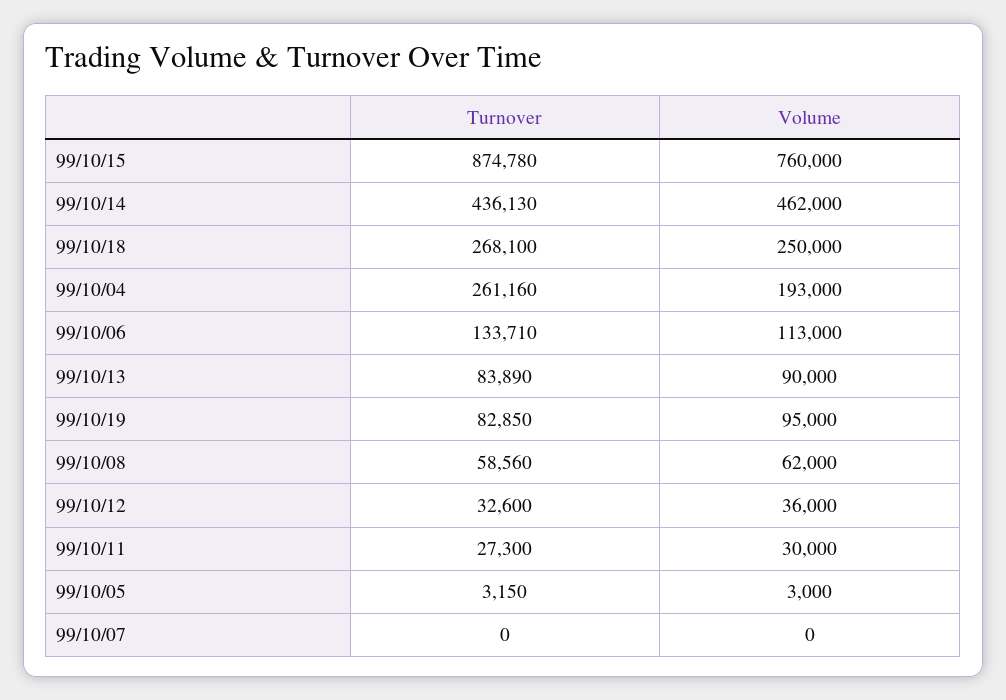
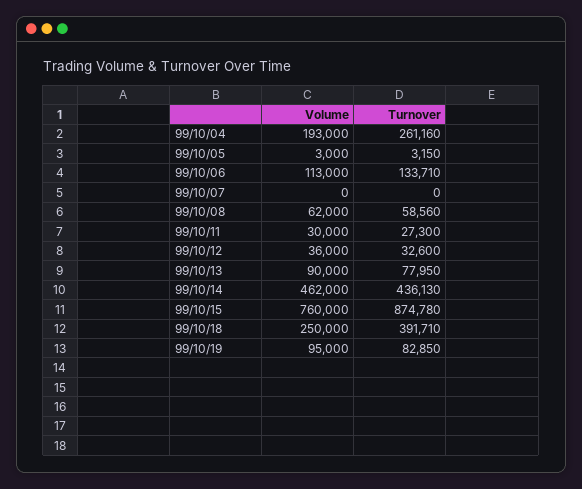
Turnover, 99/10/18: 268100 -> 391710
Turnover, 99/10/13: 83890 -> 77950

